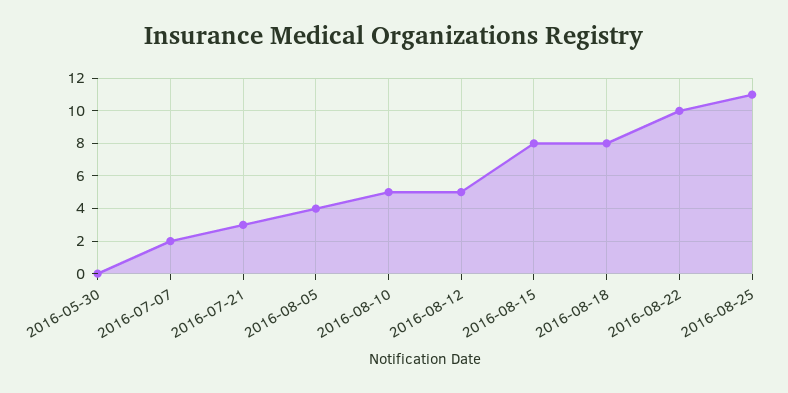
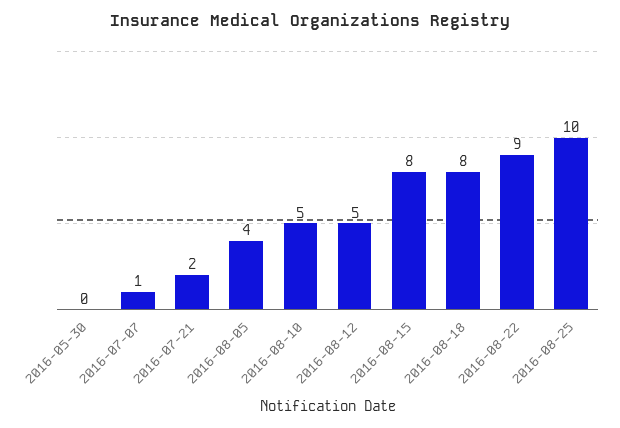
2016-07-07: 2 -> 1
2016-07-21: 3 -> 2
2016-08-22: 10 -> 9
2016-08-25: 11 -> 10

